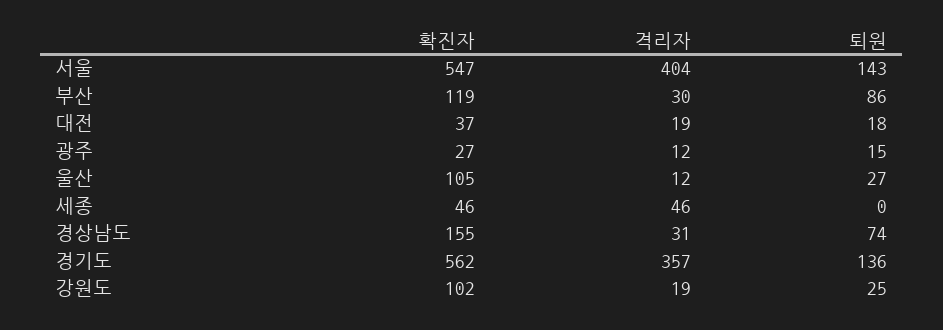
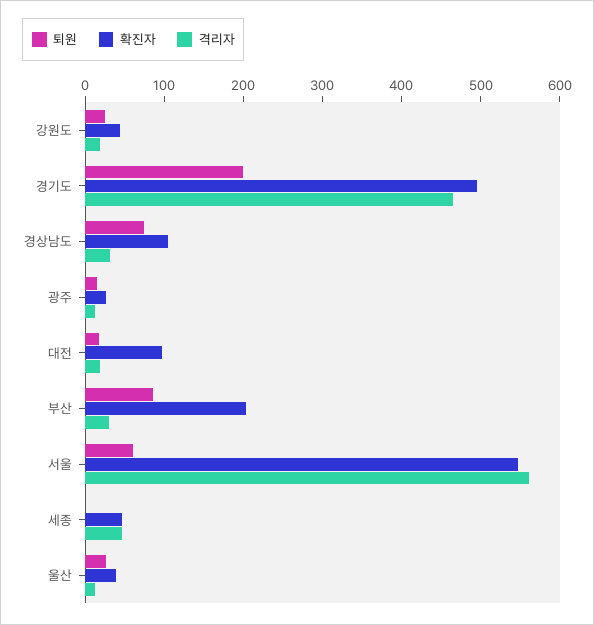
격리자, 서울: 404 -> 560
퇴원, 서울: 143 -> 60
확진자, 부산: 119 -> 200
확진자, 대전: 37 -> 100
확진자, 울산: 105 -> 40
확진자, 경상남도: 155 -> 100
확진자, 경기도: 562 -> 500
격리자, 경기도: 357 -> 460
퇴원, 경기도: 136 -> 200
확진자, 강원도: 102 -> 40

